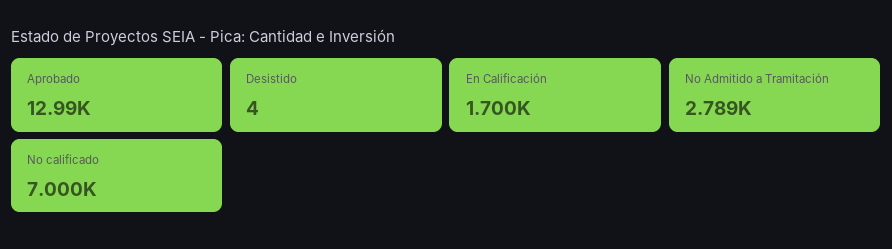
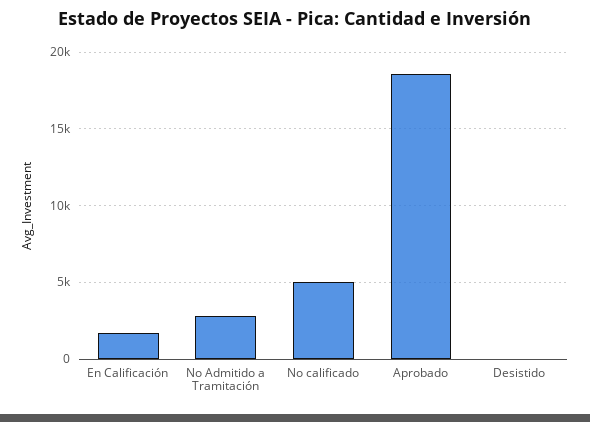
Aprobado: 12990 -> 18500
No calificado: 7000 -> 5000

